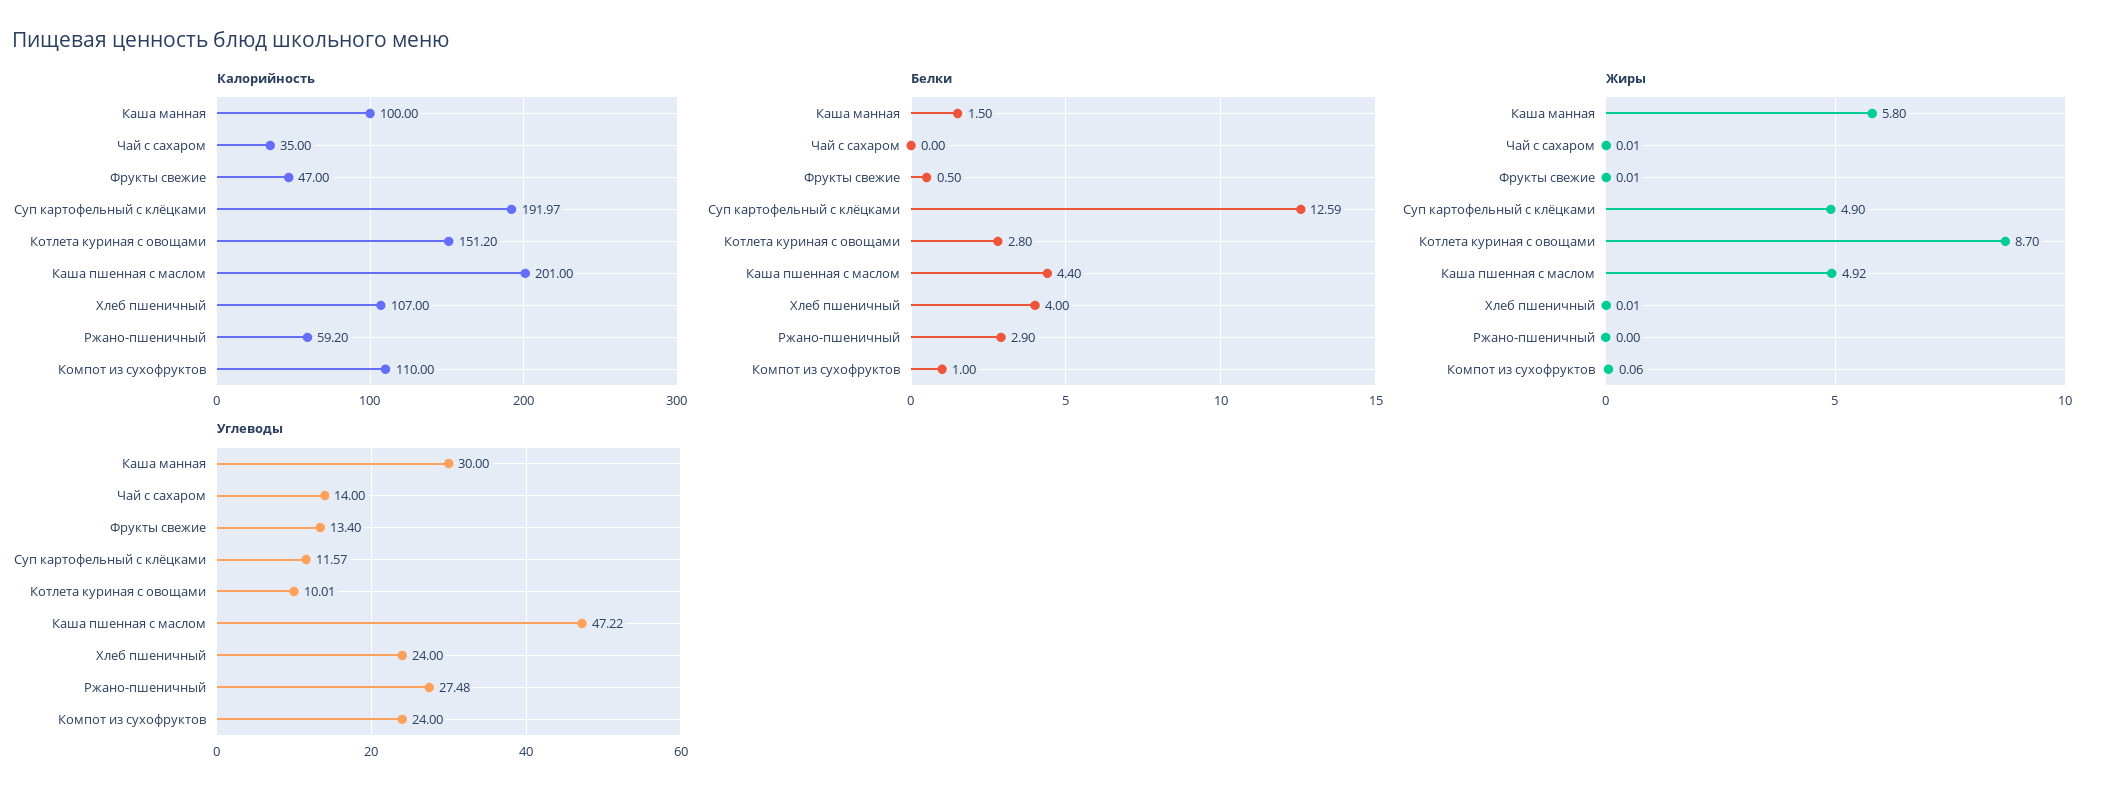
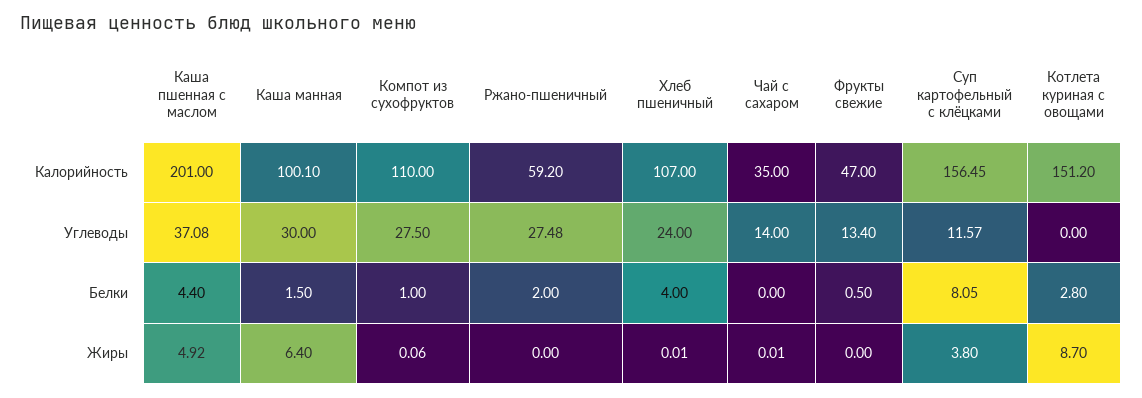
Калорийность, Каша манная: 100 -> 100.1
Калорийность, Суп картофельный с клёцками: 191.97 -> 156.45
Белки, Суп картофельный с клёцками: 12.59 -> 8.05
Белки, Ржано-пшеничный: 2.9 -> 2
Жиры, Каша манная: 5.8 -> 6.4
Жиры, Фрукты свежие: 0.01 -> 0
Жиры, Суп картофельный с клёцками: 4.9 -> 3.8
Углеводы, Котлета куриная с овощами: 10.01 -> 0
Углеводы, Каша пшенная с маслом: 47.22 -> 37.08
Углеводы, Компот из сухофруктов: 24 -> 27.5

